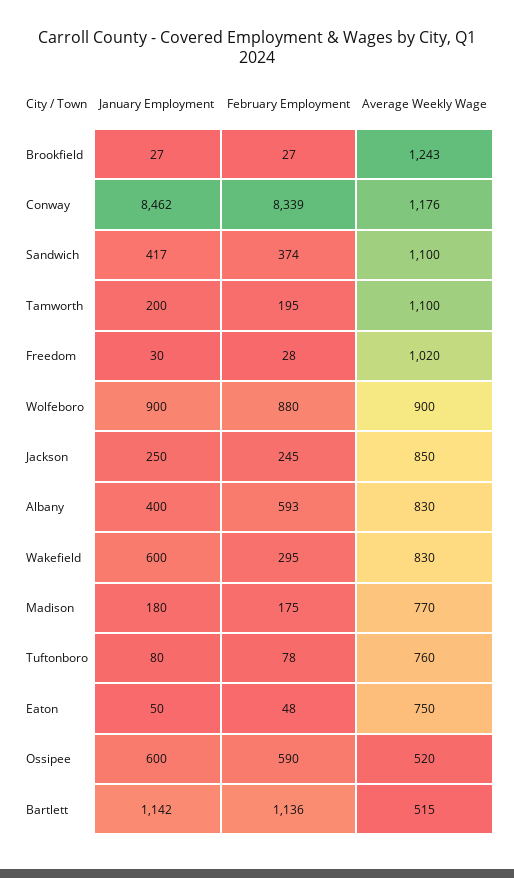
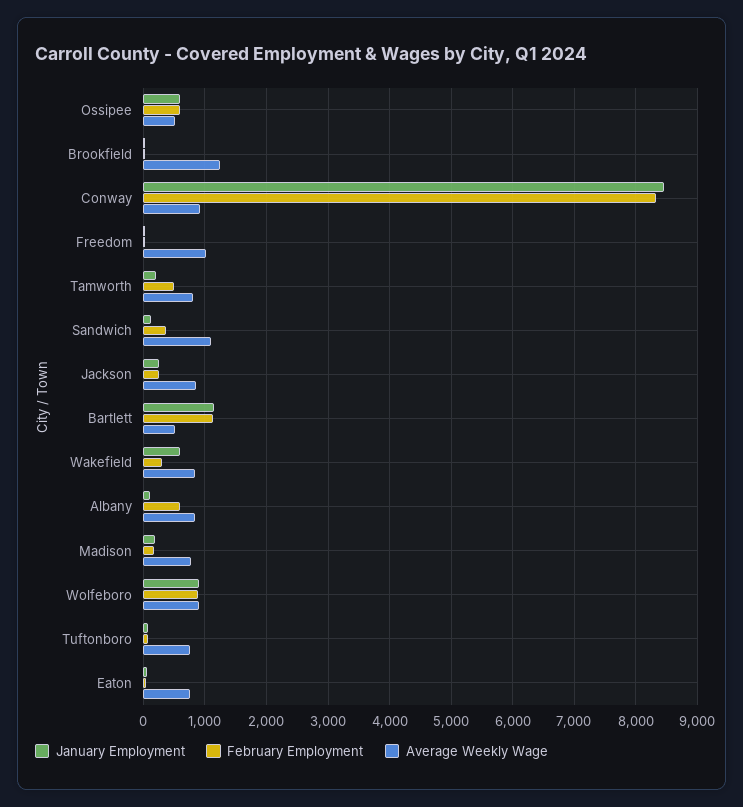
Average Weekly Wage, Conway: 1176 -> 900
January Employment, Sandwich: 417 -> 100
February Employment, Tamworth: 195 -> 500
Average Weekly Wage, Tamworth: 1100 -> 800
January Employment, Albany: 400 -> 100

